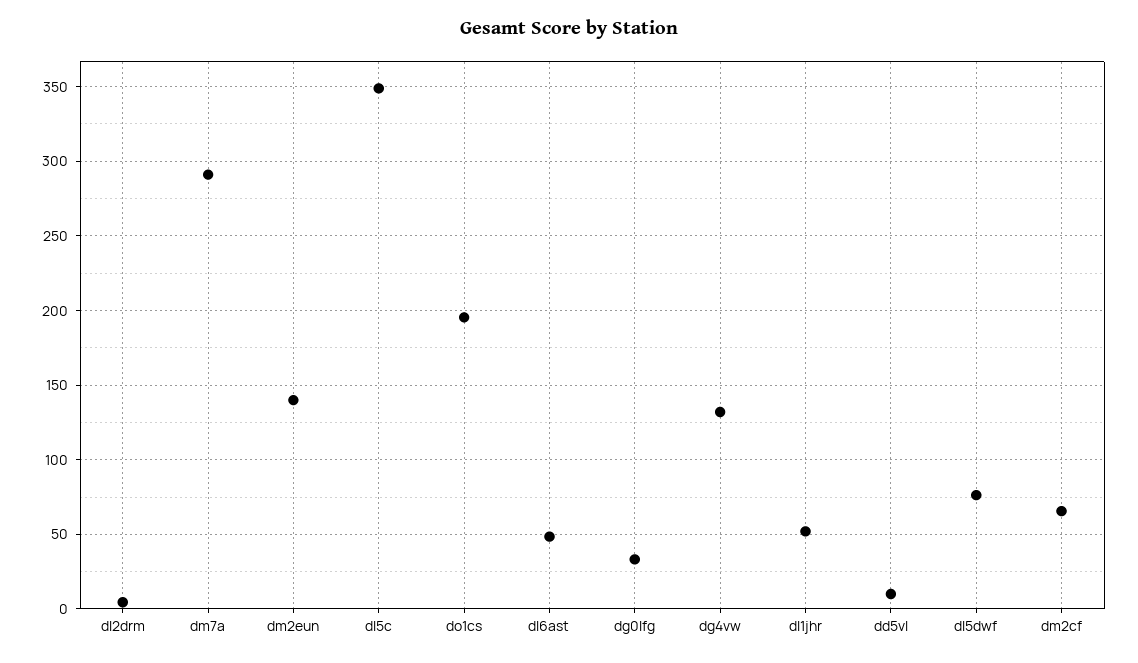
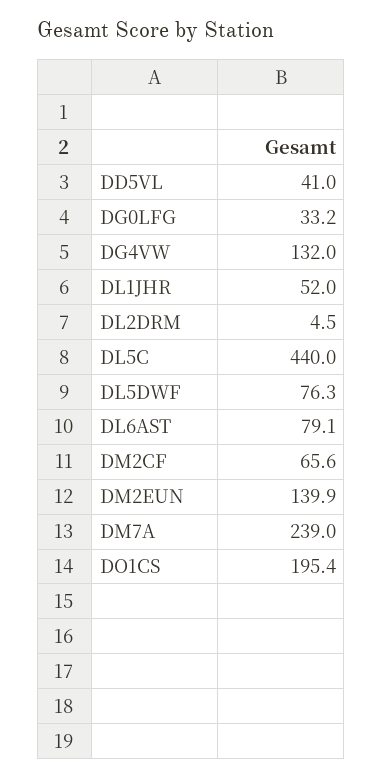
dm7a: 290 -> 239
dl5c: 350 -> 440
dl6ast: 50 -> 79.1
dd5vl: 10 -> 41

